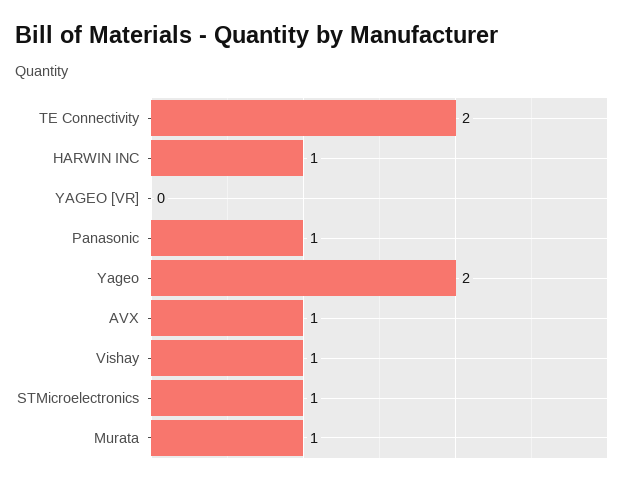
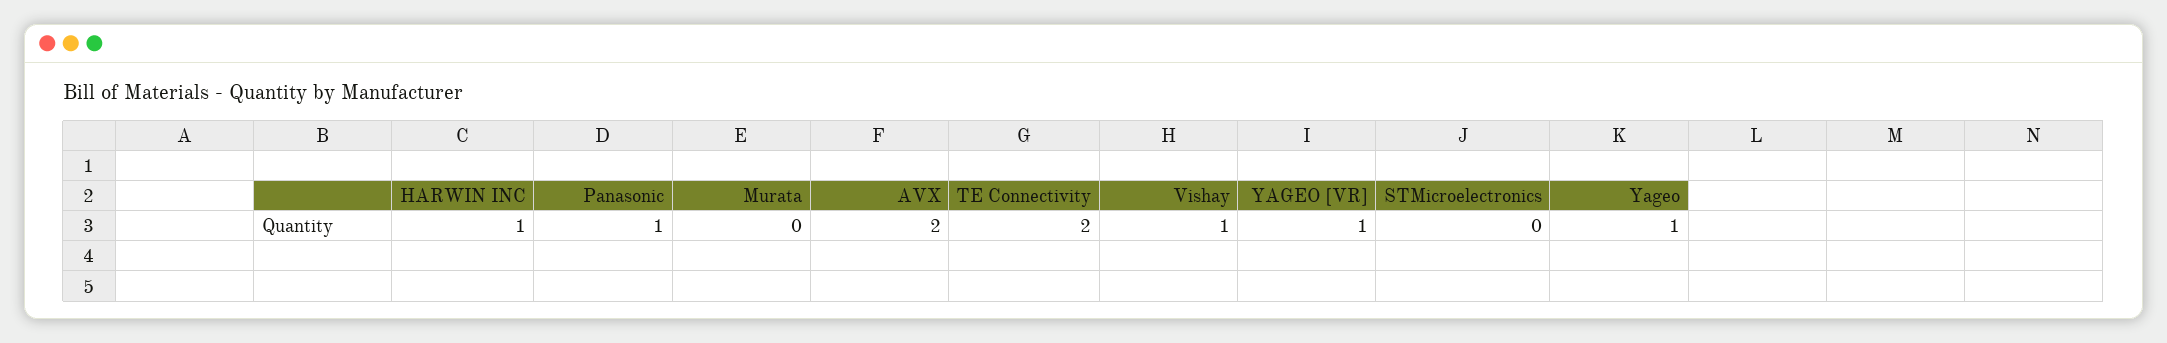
YAGEO [VR]: 0 -> 1
Yageo: 2 -> 1
AVX: 1 -> 2
STMicroelectronics: 1 -> 0
Murata: 1 -> 0

